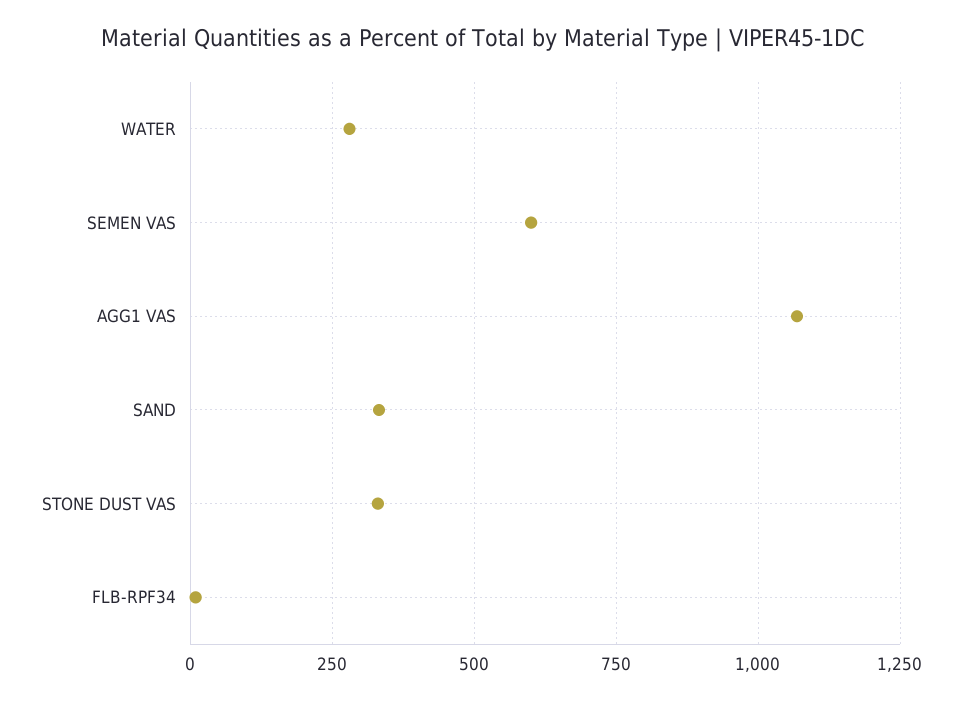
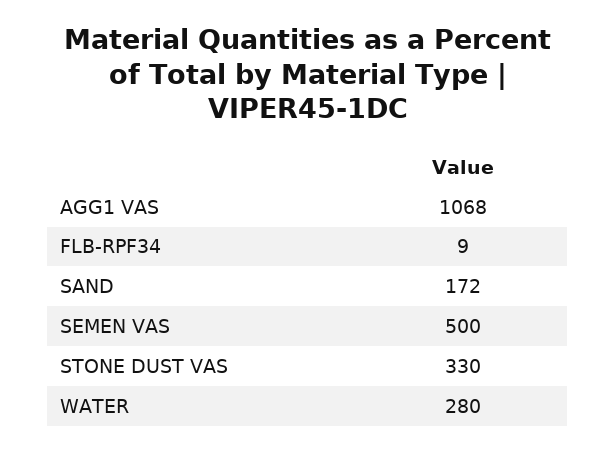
SEMEN VAS: 600 -> 500
SAND: 325 -> 172

